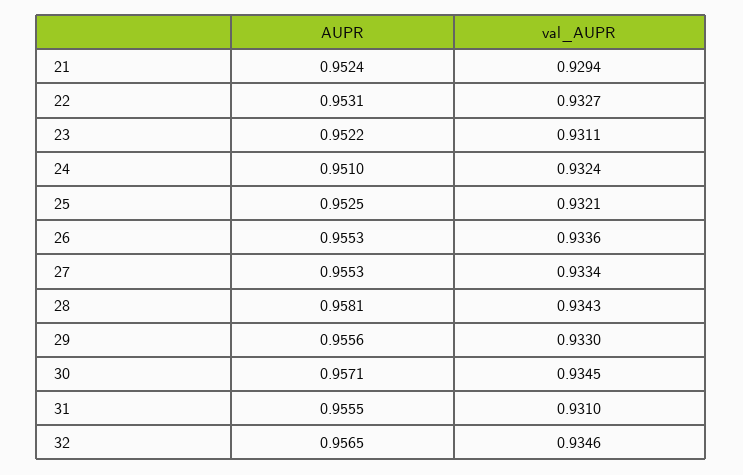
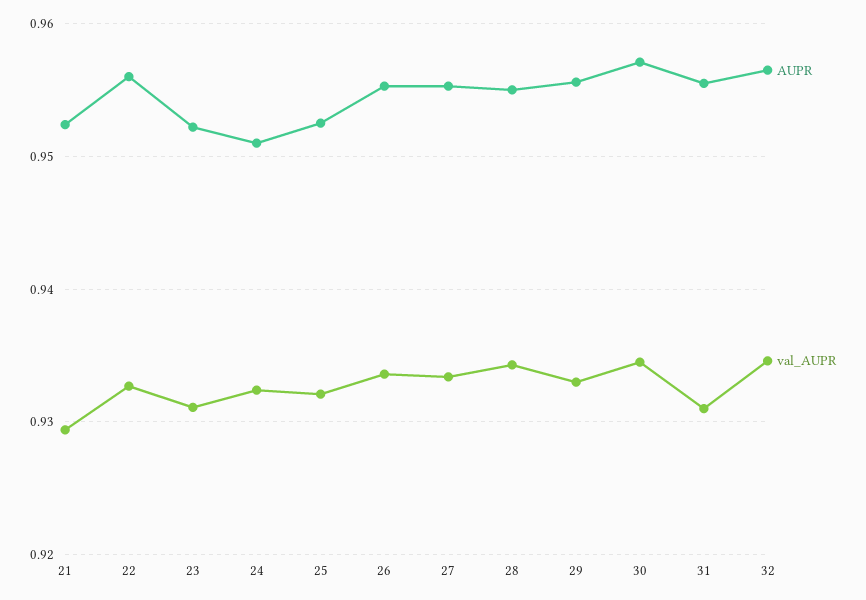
AUPR, 22: 0.9531 -> 0.956
AUPR, 28: 0.9581 -> 0.955

